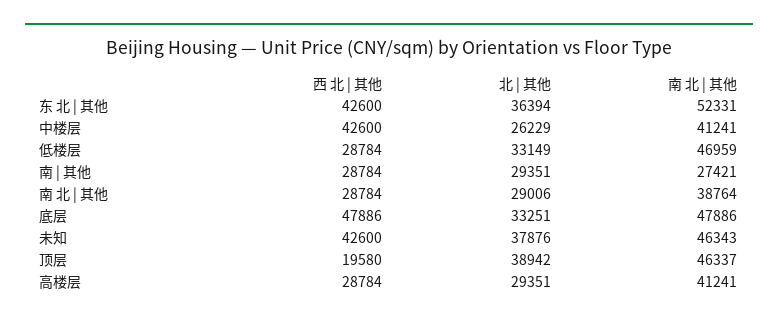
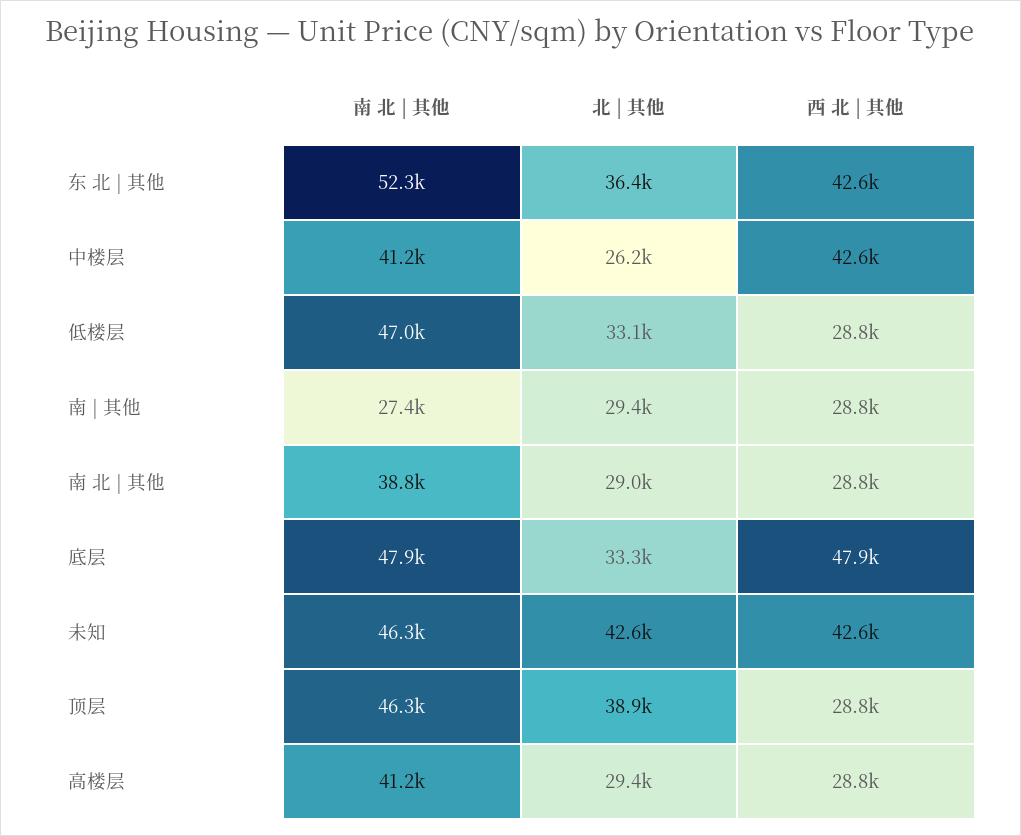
北 | 其他, 未知: 37876 -> 42600
西 北 | 其他, 顶层: 19580 -> 28800

